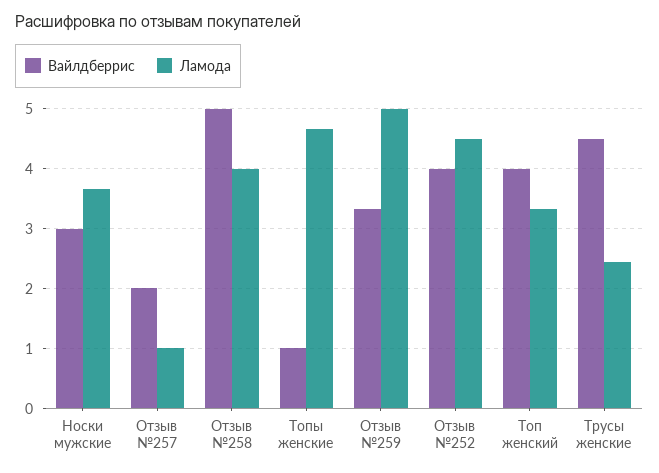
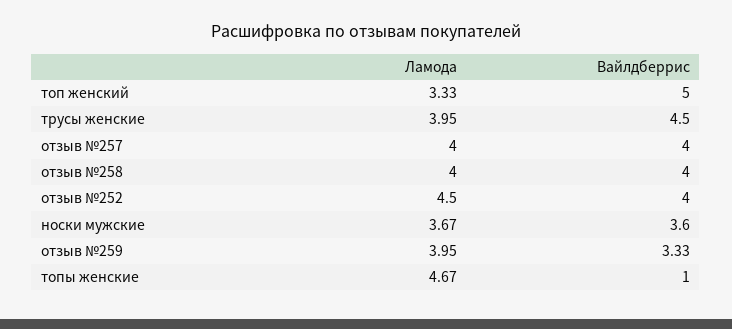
Вайлдберрис, Носки мужские: 3 -> 3.6
Вайлдберрис, Отзыв №257: 2 -> 4
Ламода, Отзыв №257: 1 -> 4
Вайлдберрис, Отзыв №258: 5 -> 4
Ламода, Отзыв №259: 5 -> 3.95
Вайлдберрис, Топ женский: 4 -> 5
Ламода, Трусы женские: 2.4 -> 3.95

